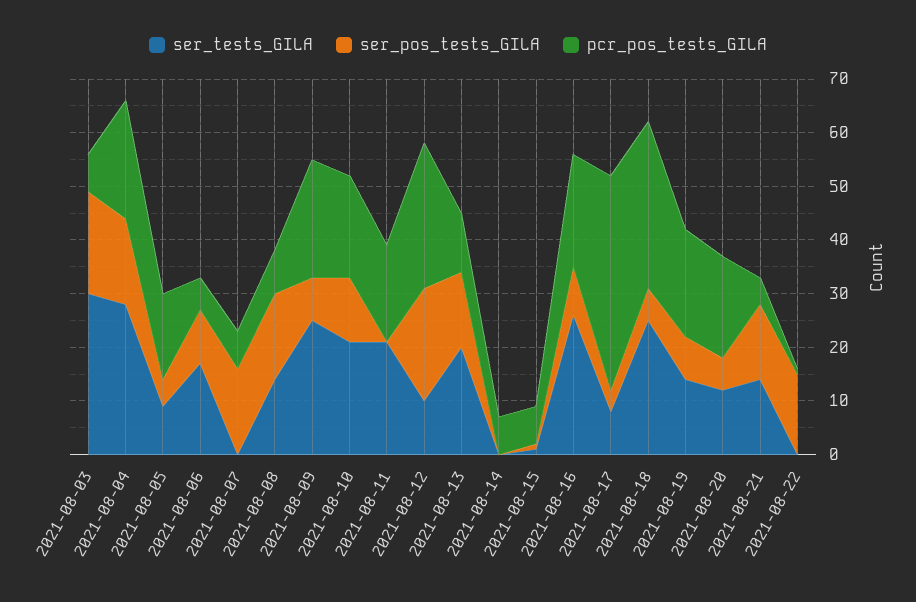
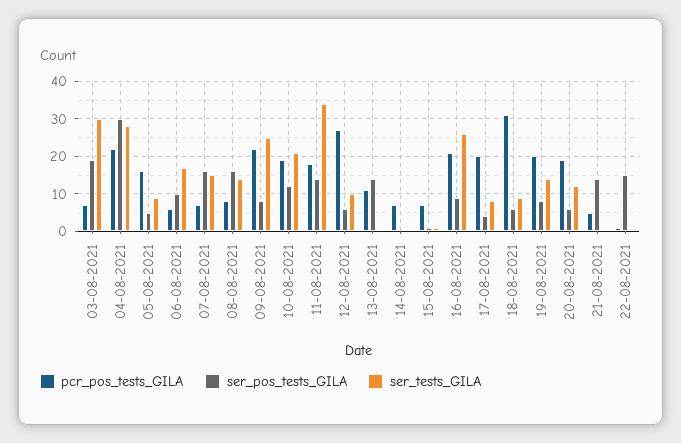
ser_pos_tests_GILA, 2021-08-04: 15 -> 30
ser_tests_GILA, 2021-08-07: 0 -> 15
ser_tests_GILA, 2021-08-11: 20 -> 35
ser_pos_tests_GILA, 2021-08-11: 0 -> 15
ser_pos_tests_GILA, 2021-08-12: 20 -> 5
ser_tests_GILA, 2021-08-13: 20 -> 0
pcr_pos_tests_GILA, 2021-08-17: 40 -> 20
ser_tests_GILA, 2021-08-18: 25 -> 10
ser_tests_GILA, 2021-08-21: 15 -> 0

